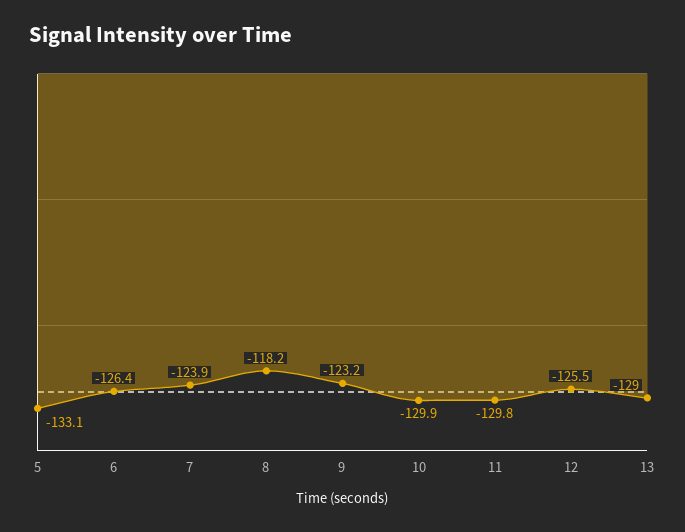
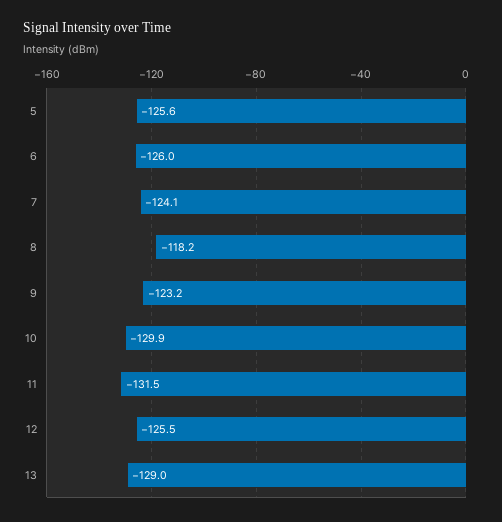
5: -133.1 -> -125.6
6: -126.4 -> -126
7: -123.9 -> -124.1
11: -129.8 -> -131.5

